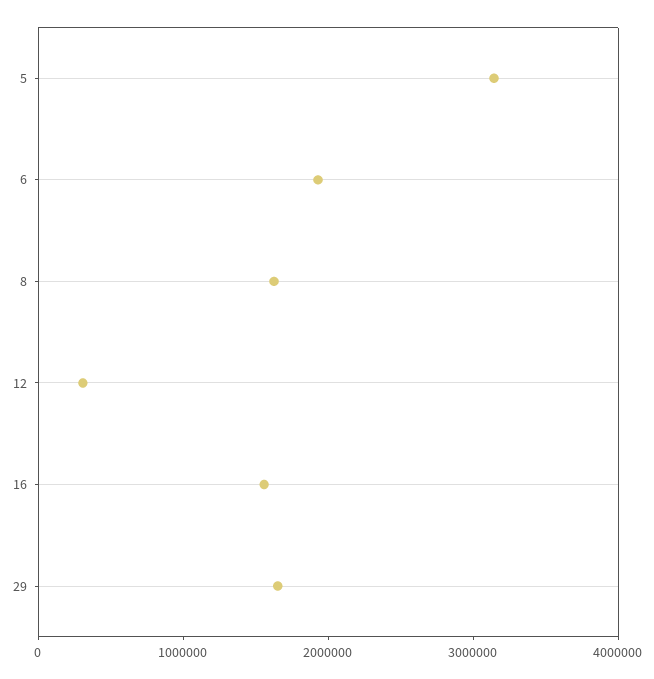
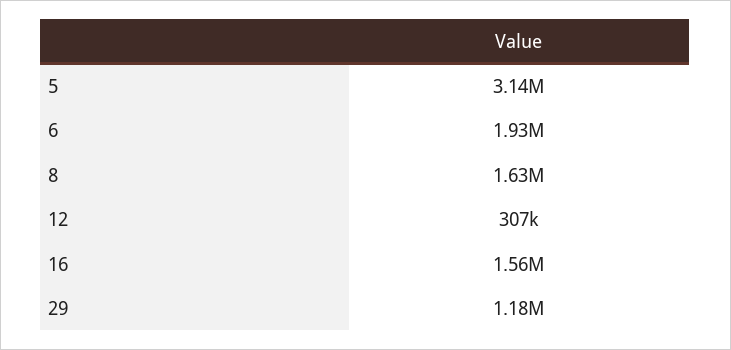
29: 1600000 -> 1180000

